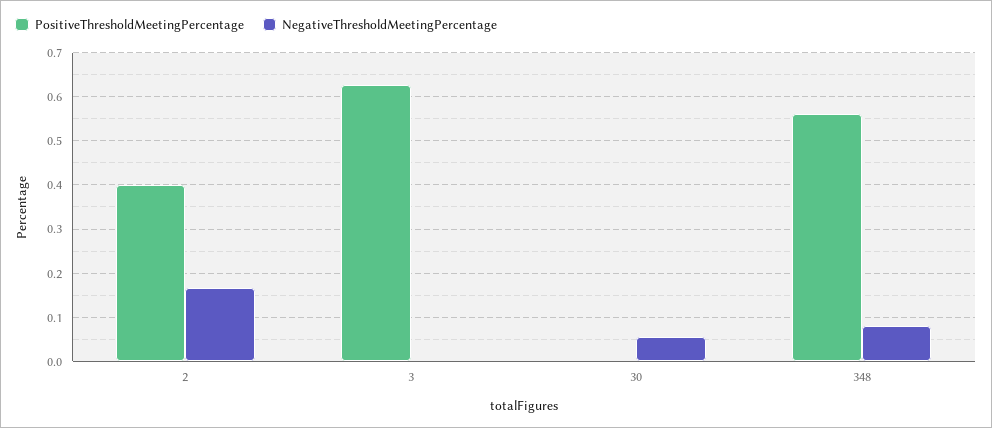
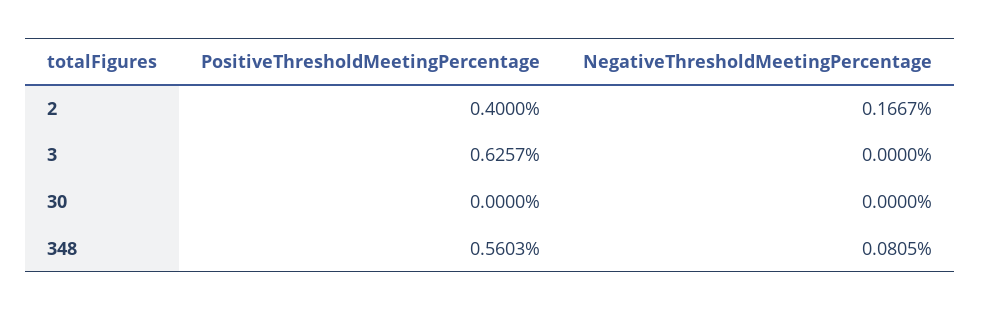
NegativeThresholdMeetingPercentage, 30: 0.06 -> 0

